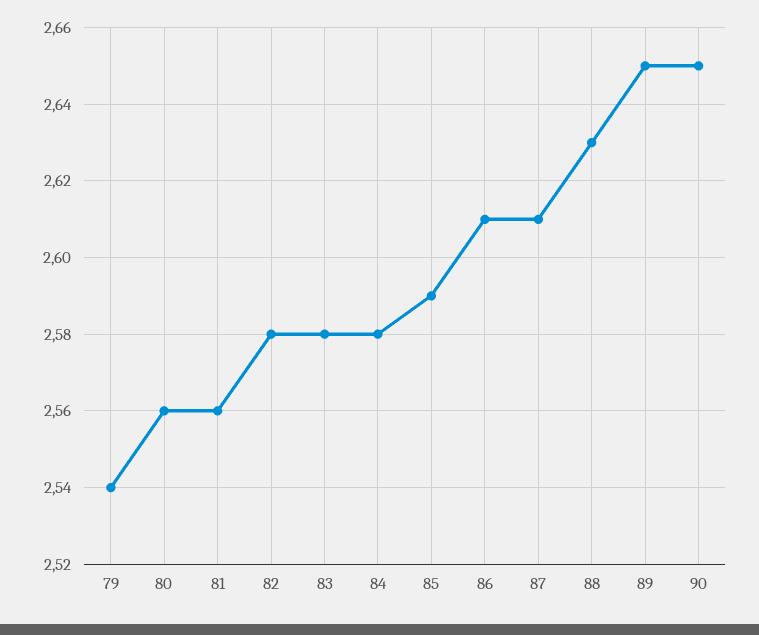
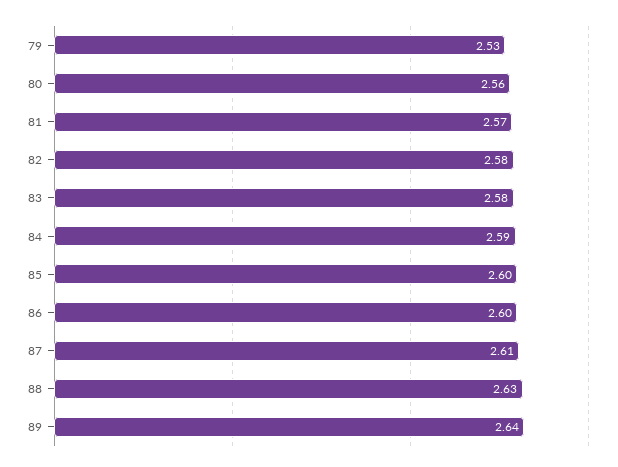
79: 2.54 -> 2.53
81: 2.56 -> 2.57
84: 2.58 -> 2.59
85: 2.59 -> 2.6
86: 2.61 -> 2.6
89: 2.65 -> 2.64
90: 2.65 -> none

